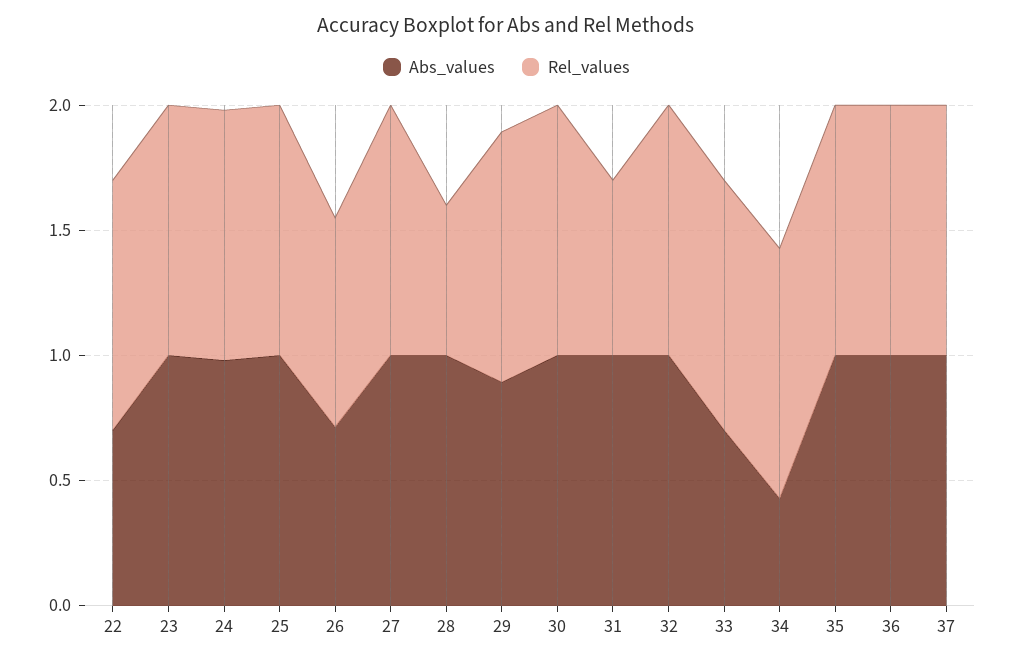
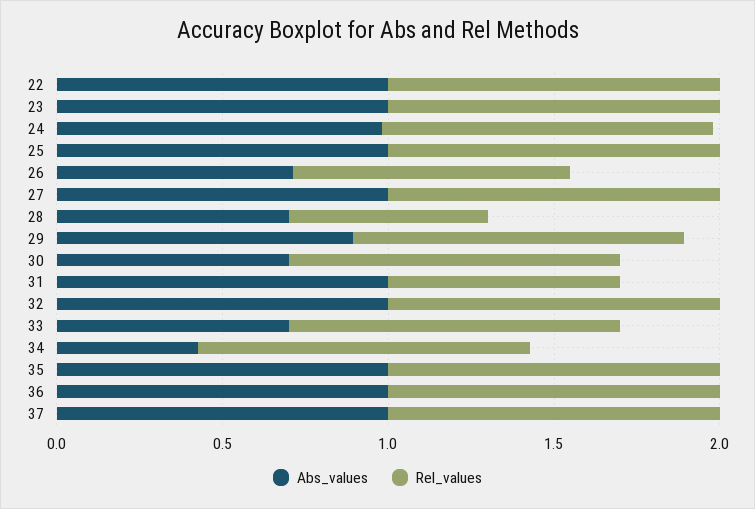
Abs_values, 22: 0.7 -> 1
Abs_values, 28: 1 -> 0.7
Abs_values, 30: 1 -> 0.7

